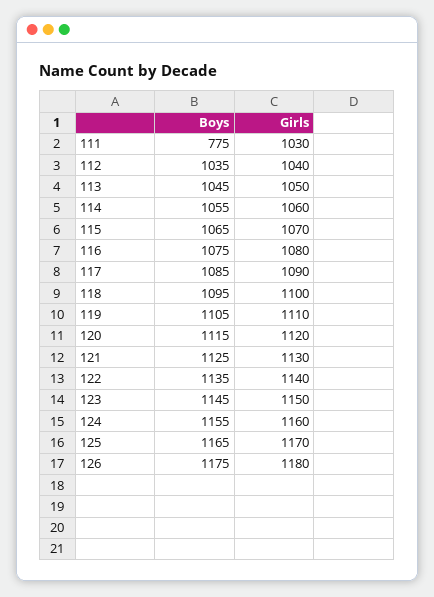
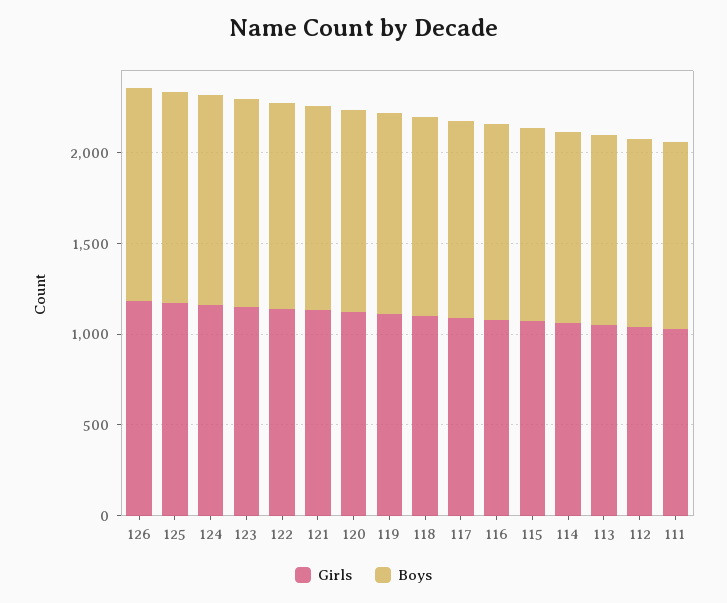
Boys, 111: 775 -> 1000

